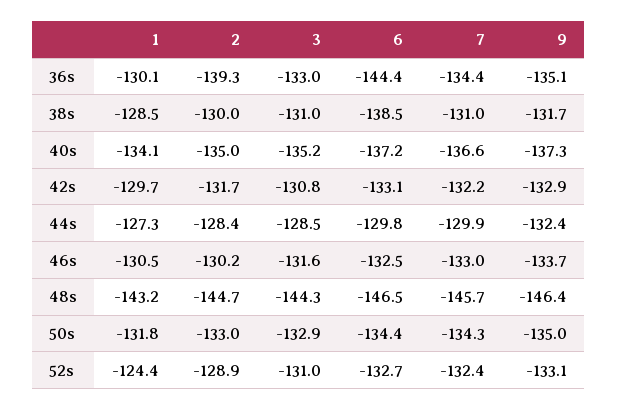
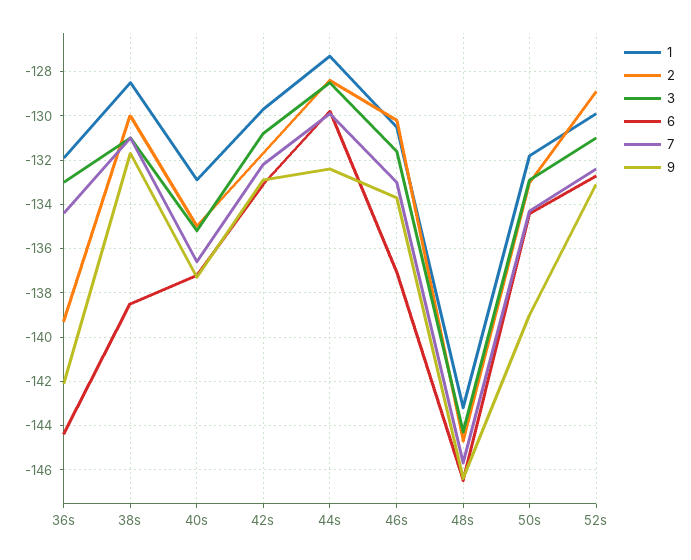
1, 36s: -130.1 -> -132
9, 36s: -135.1 -> -142
1, 40s: -134.1 -> -133
6, 46s: -132.5 -> -137
9, 50s: -135 -> -139
1, 52s: -124.4 -> -130

